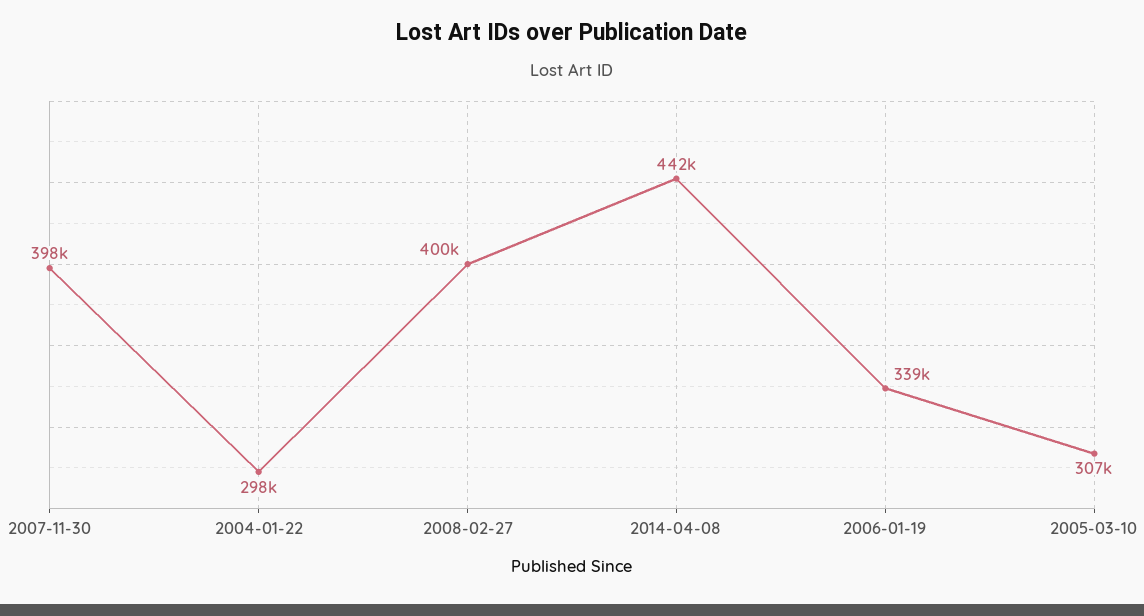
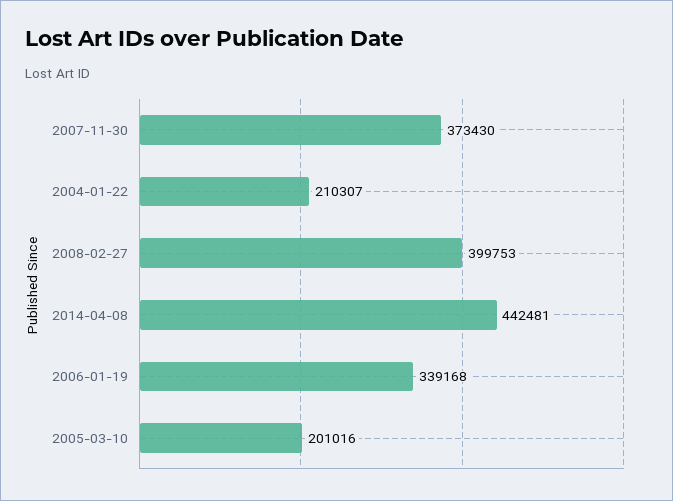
2007-11-30: 398000 -> 373430
2004-01-22: 298000 -> 210307
2005-03-10: 307000 -> 201016

